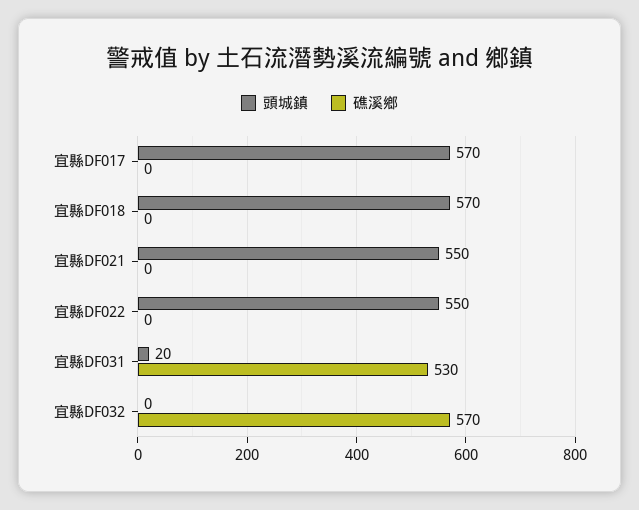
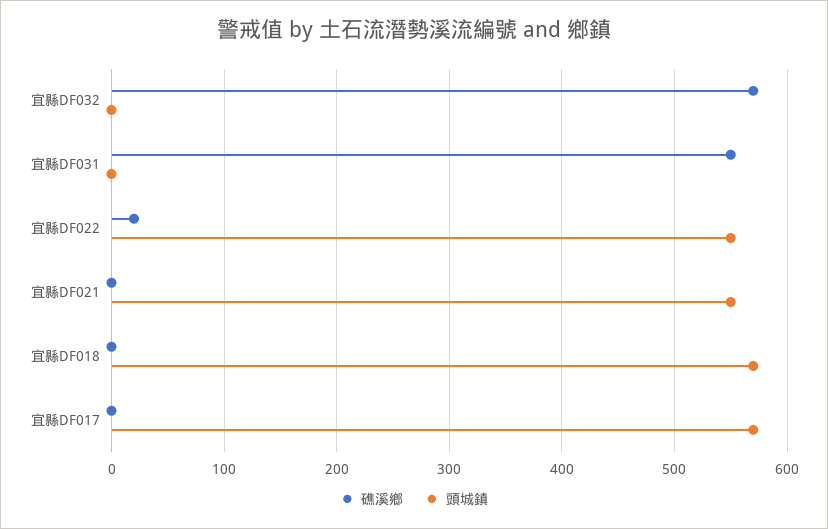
礁溪鄉, 宜縣DF022: 0 -> 20
頭城鎮, 宜縣DF031: 20 -> 0
礁溪鄉, 宜縣DF031: 530 -> 550

